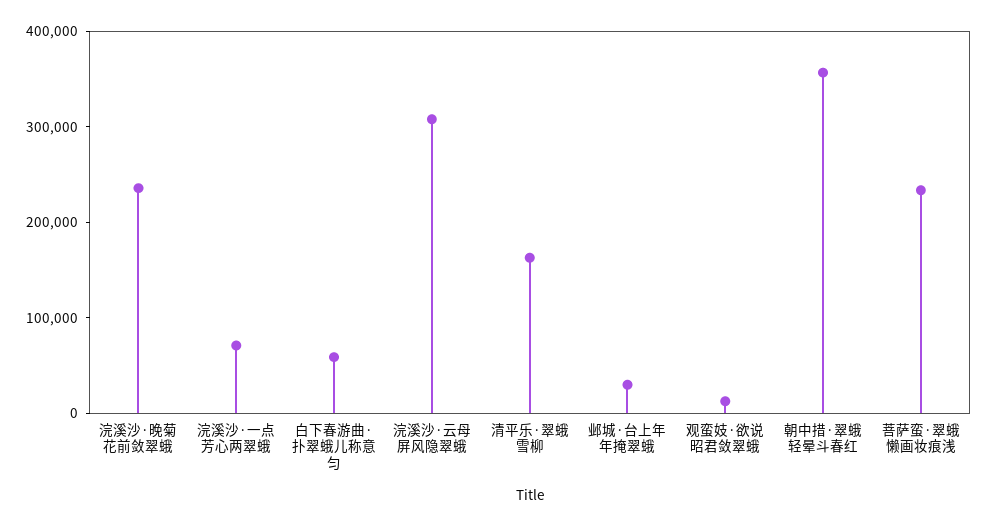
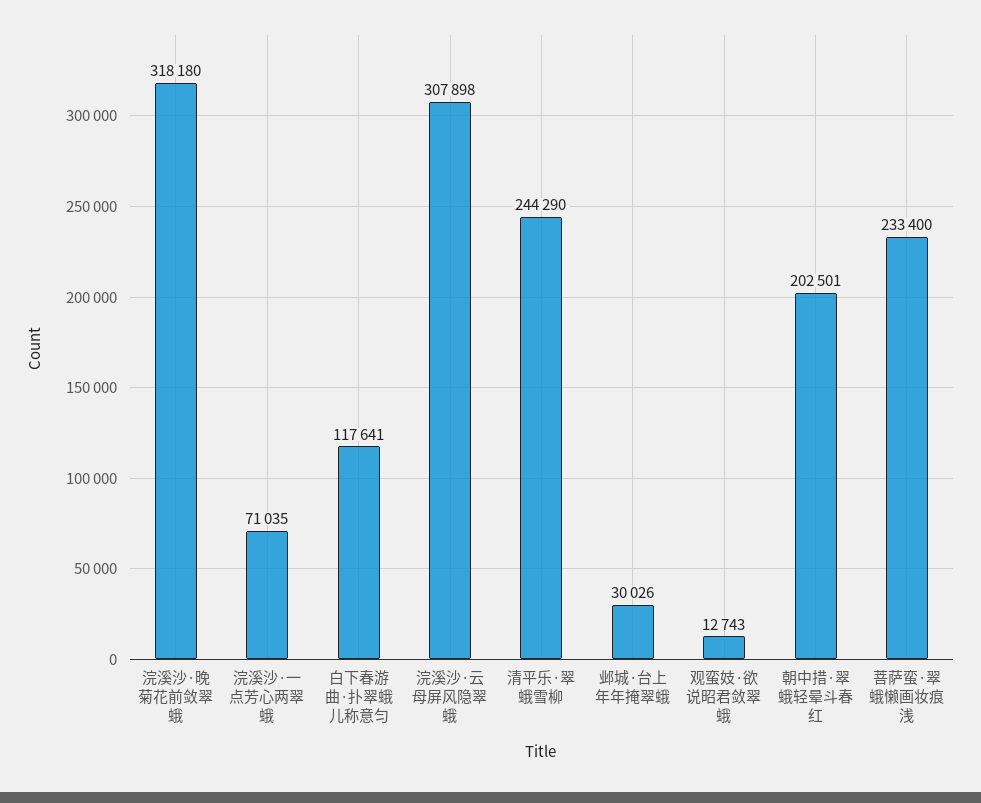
浣溪沙·晚菊花前敛翠蛾: 240000 -> 318180
白下春游曲·扑翠蛾儿称意匀: 60000 -> 117641
清平乐·翠蛾雪柳: 160000 -> 244290
朝中措·翠蛾轻晕斗春红: 360000 -> 202501

